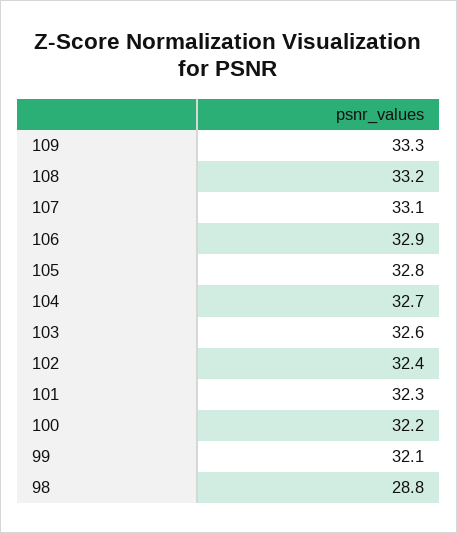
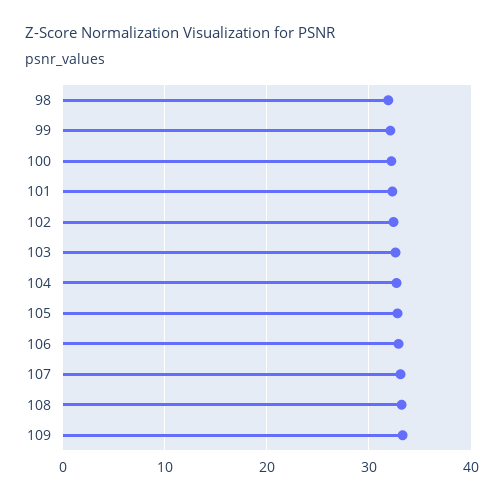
98: 28.8 -> 32

